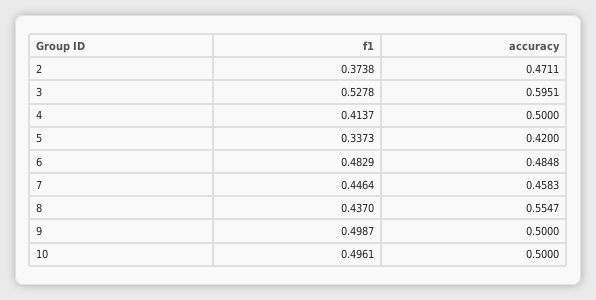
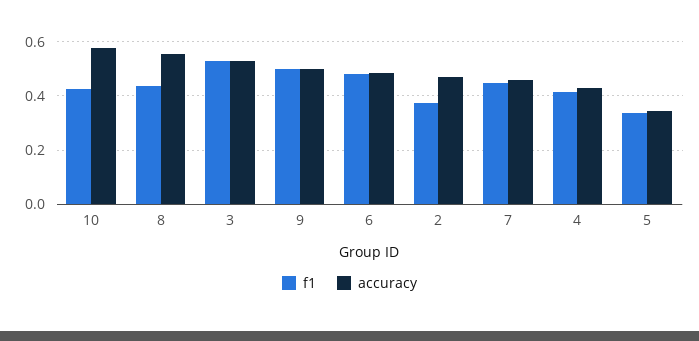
accuracy, 3: 0.5951 -> 0.525
accuracy, 4: 0.5 -> 0.425
accuracy, 5: 0.42 -> 0.35
f1, 10: 0.4961 -> 0.425
accuracy, 10: 0.5 -> 0.575

